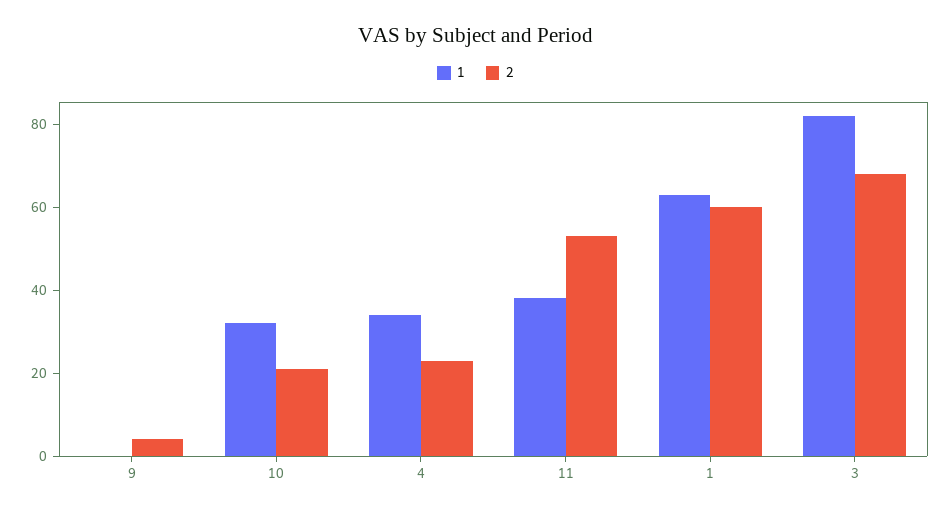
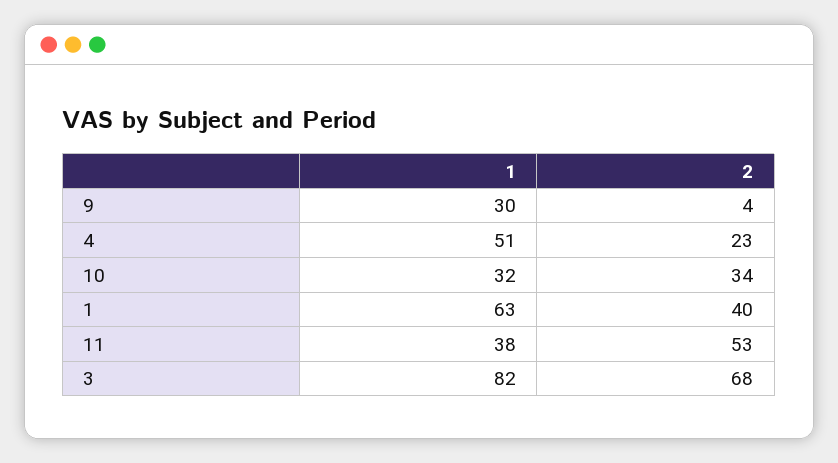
1, 9: 0 -> 30
2, 10: 20 -> 34
1, 4: 35 -> 51
2, 1: 60 -> 40

